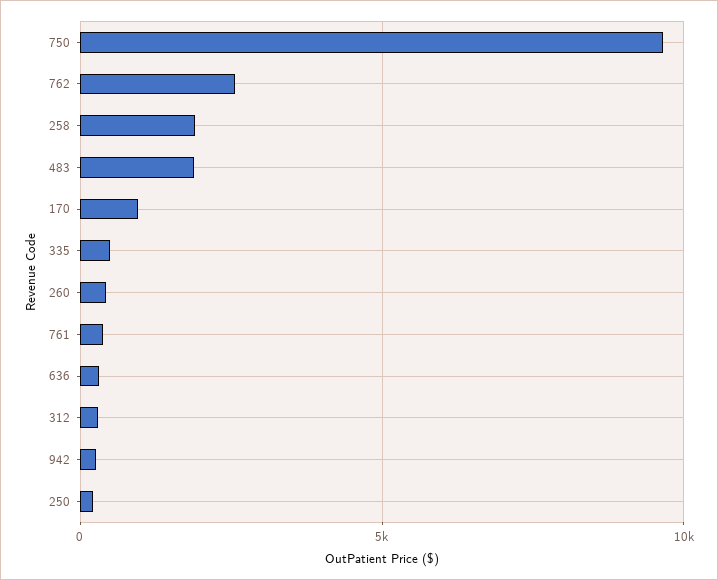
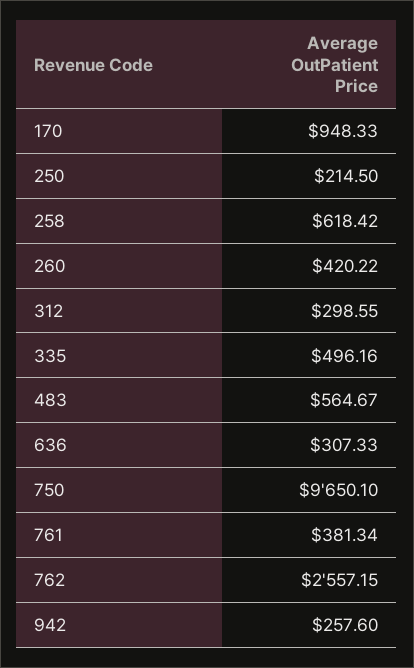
258: 2000 -> 618.42
483: 2000 -> 564.67

